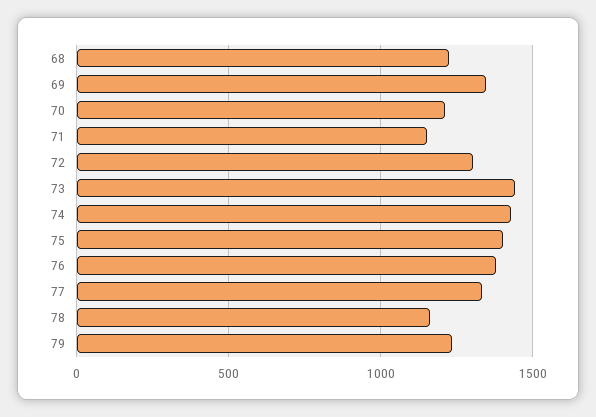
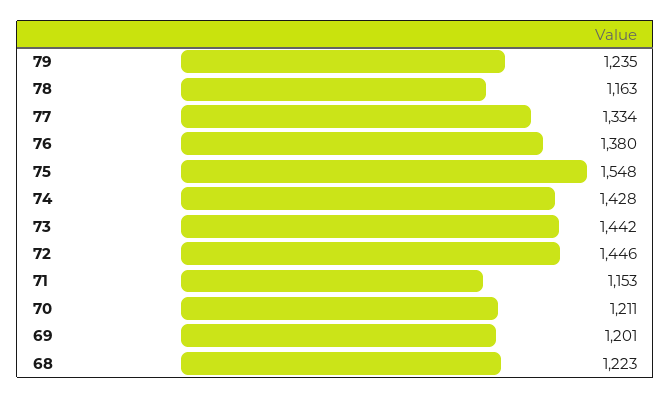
69: 1350 -> 1201
72: 1300 -> 1446
75: 1400 -> 1548

